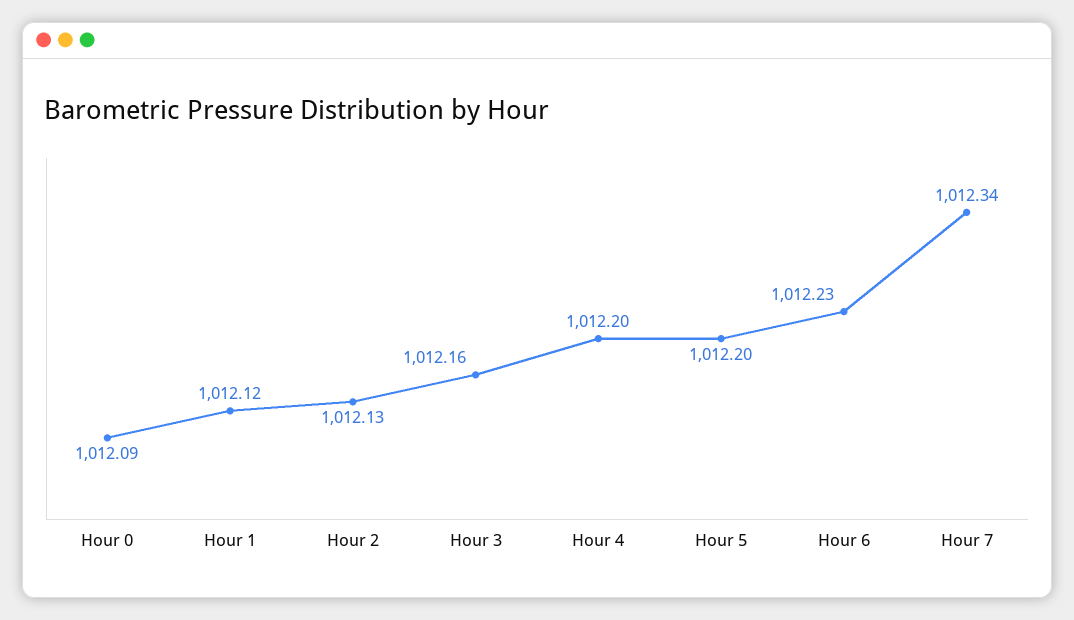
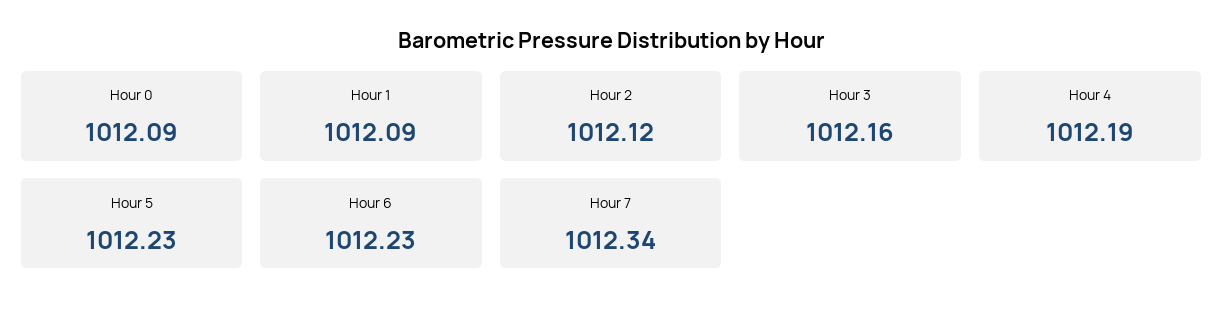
Hour 1: 1012.12 -> 1012.09
Hour 2: 1012.13 -> 1012.12
Hour 4: 1012.2 -> 1012.19
Hour 5: 1012.2 -> 1012.23

